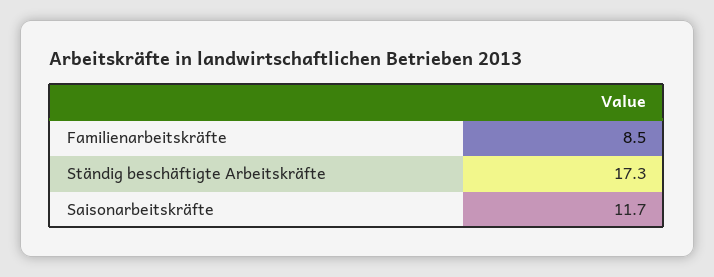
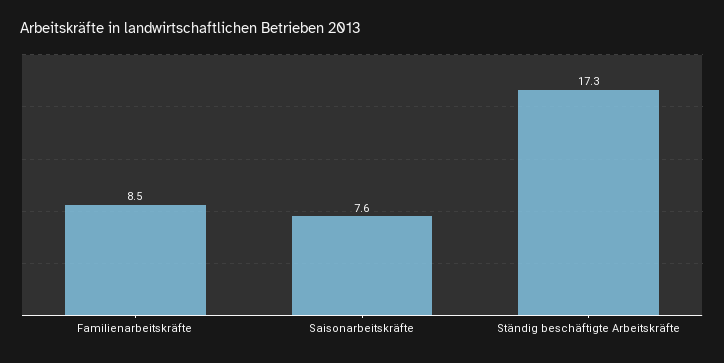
Saisonarbeitskräfte: 11.7 -> 7.6

